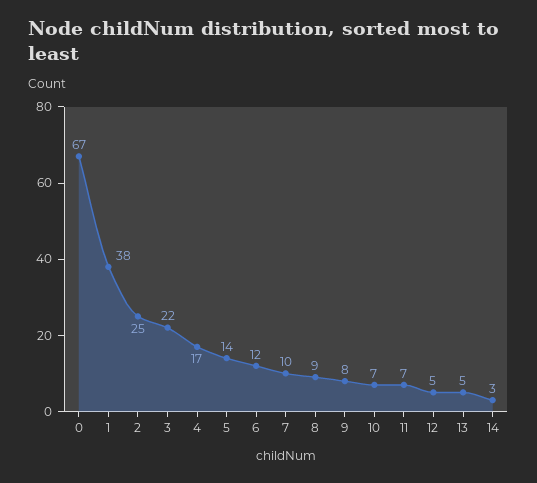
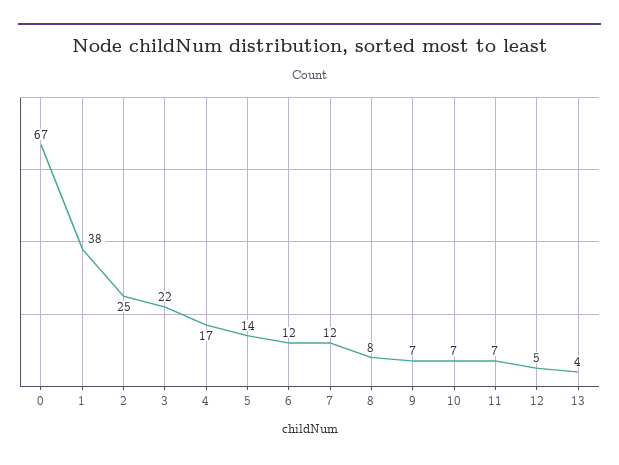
7: 10 -> 12
8: 9 -> 8
9: 8 -> 7
13: 5 -> 4
14: 3 -> none

